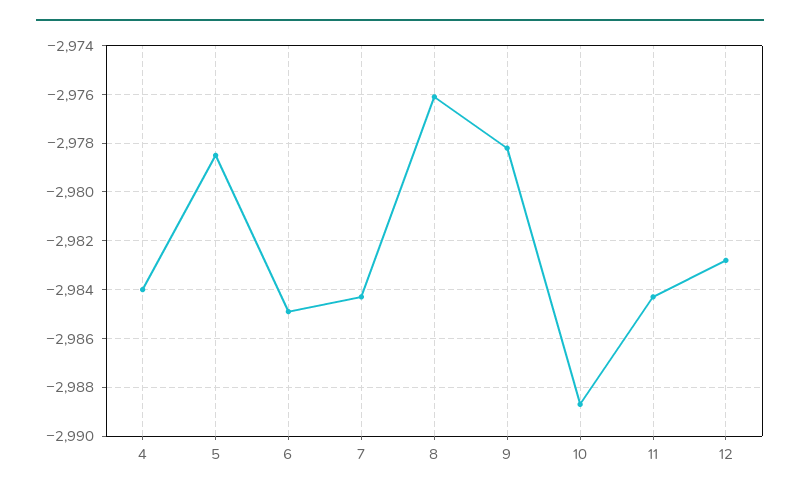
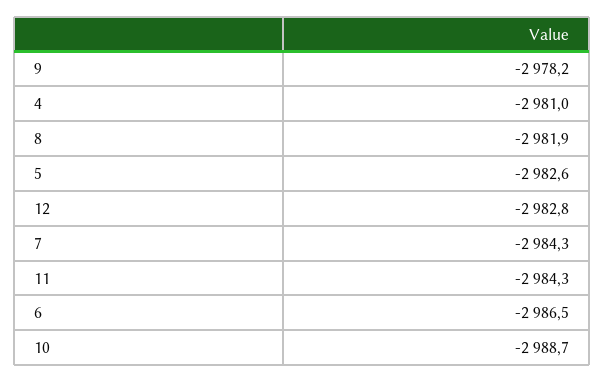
4: -2984 -> -2981
5: -2978.5 -> -2982.6
6: -2985 -> -2986.5
8: -2976 -> -2981.9

